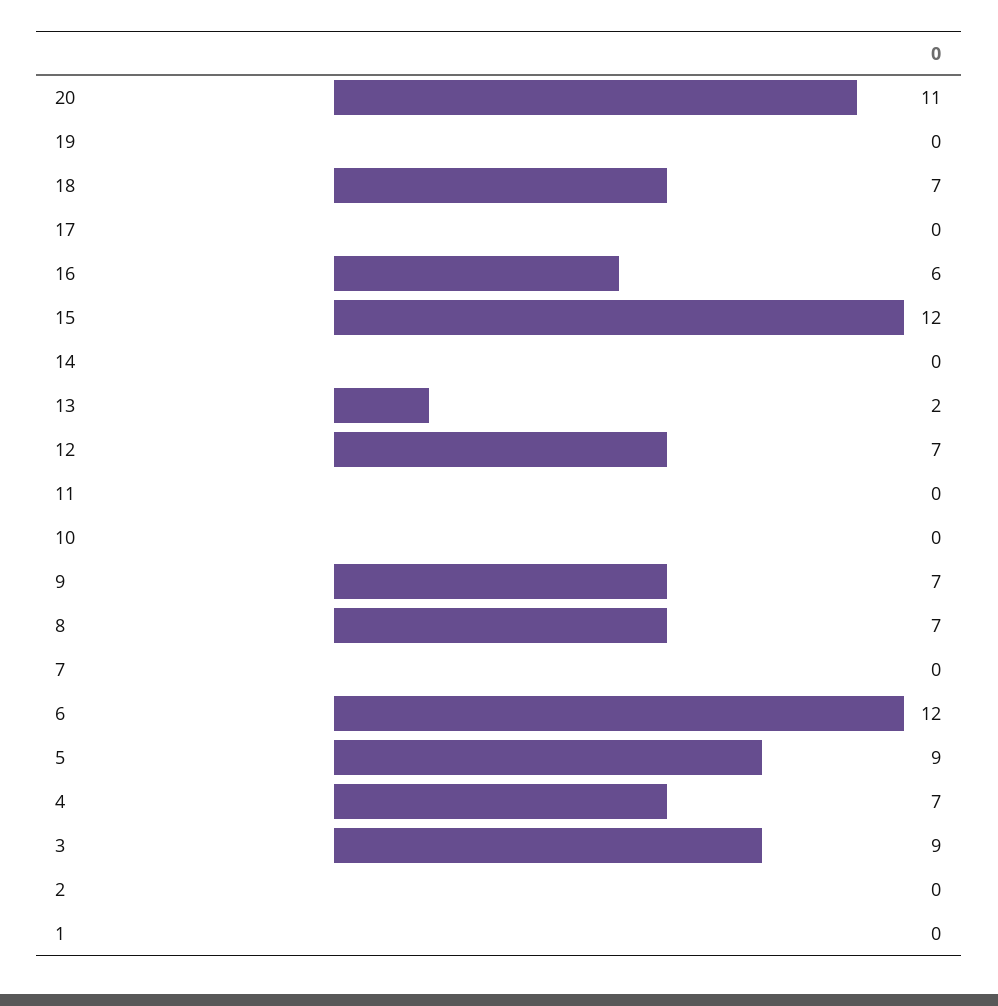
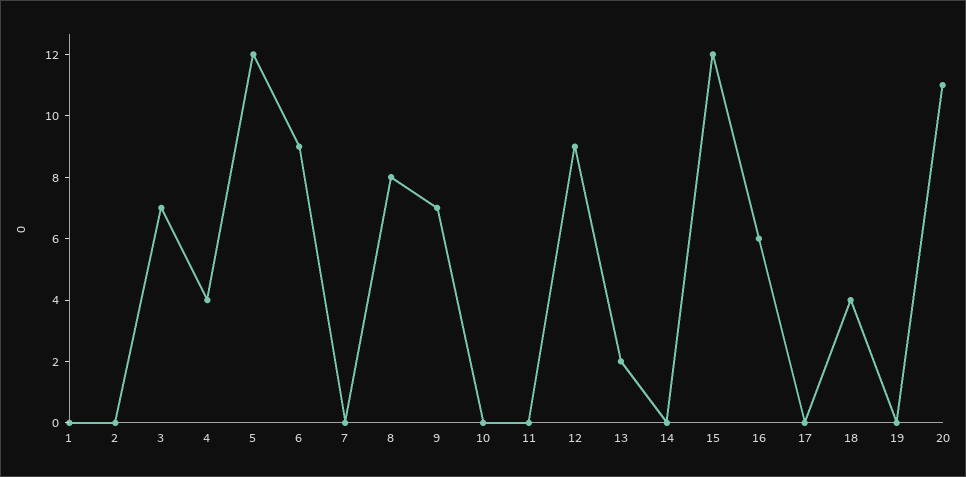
18: 7 -> 4
12: 7 -> 9
8: 7 -> 8
6: 12 -> 9
5: 9 -> 12
4: 7 -> 4
3: 9 -> 7

